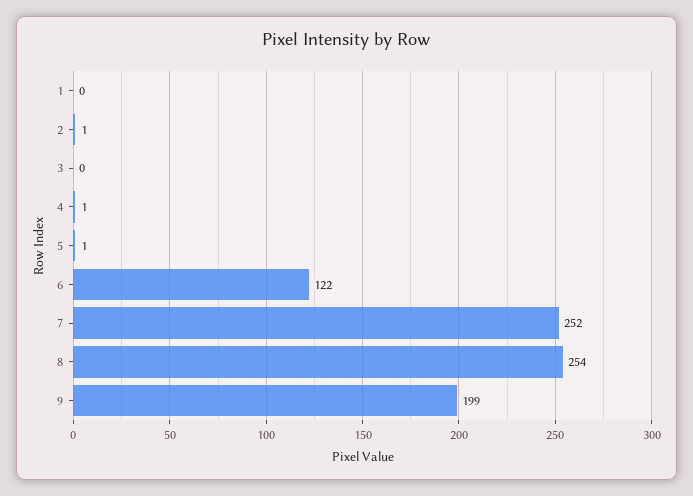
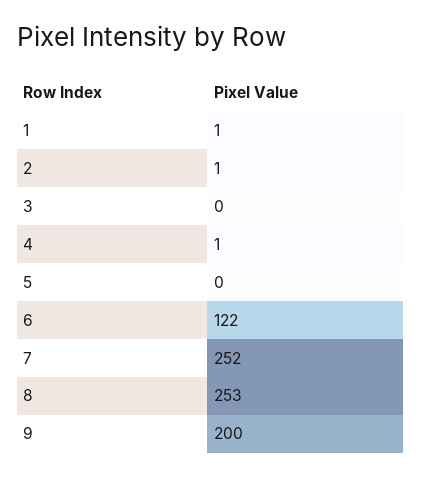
1: 0 -> 1
5: 1 -> 0
8: 254 -> 253
9: 199 -> 200

